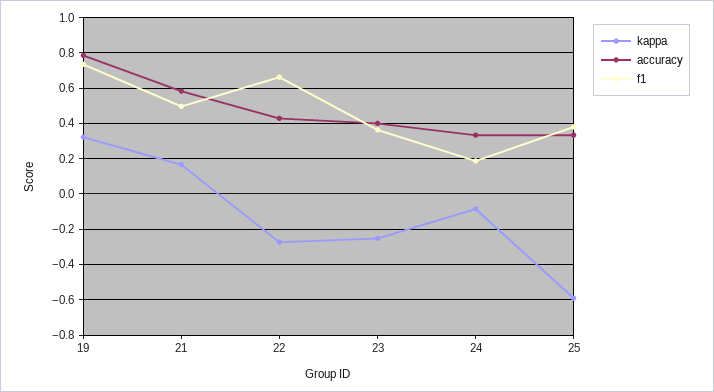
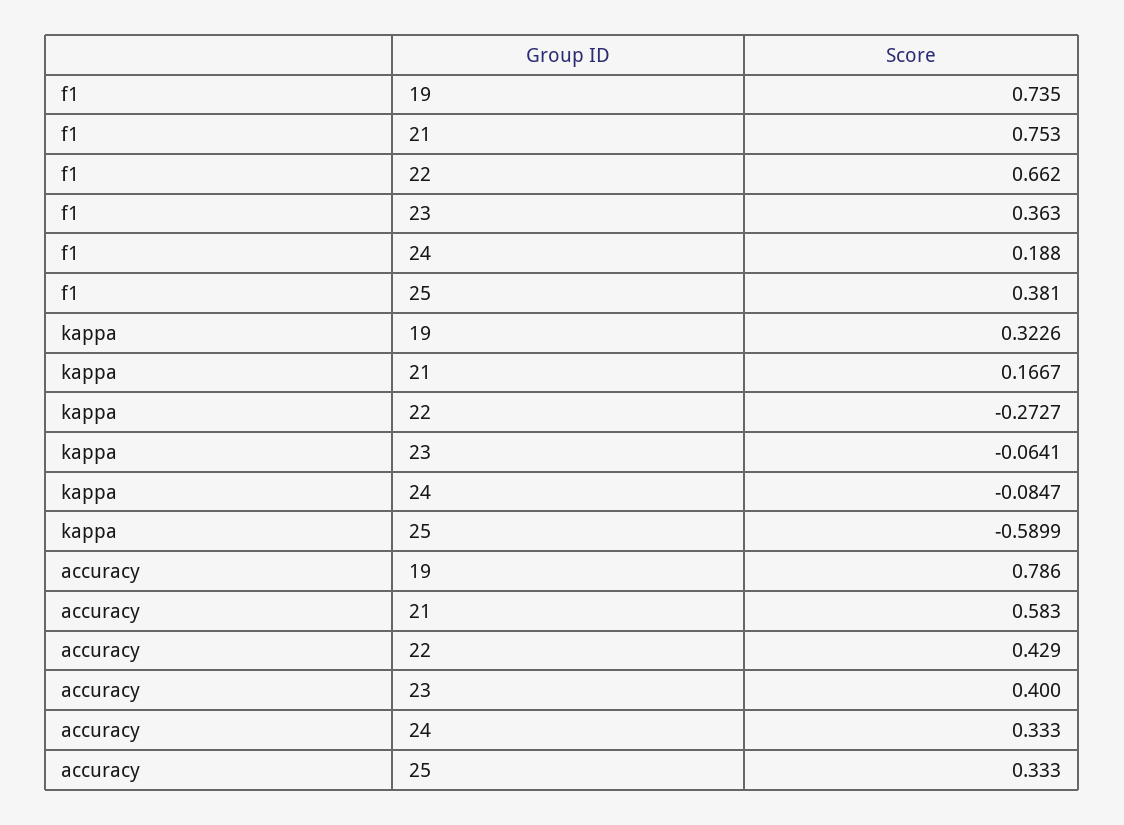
f1, 21: 0.5 -> 0.753
kappa, 23: -0.25 -> -0.0641

